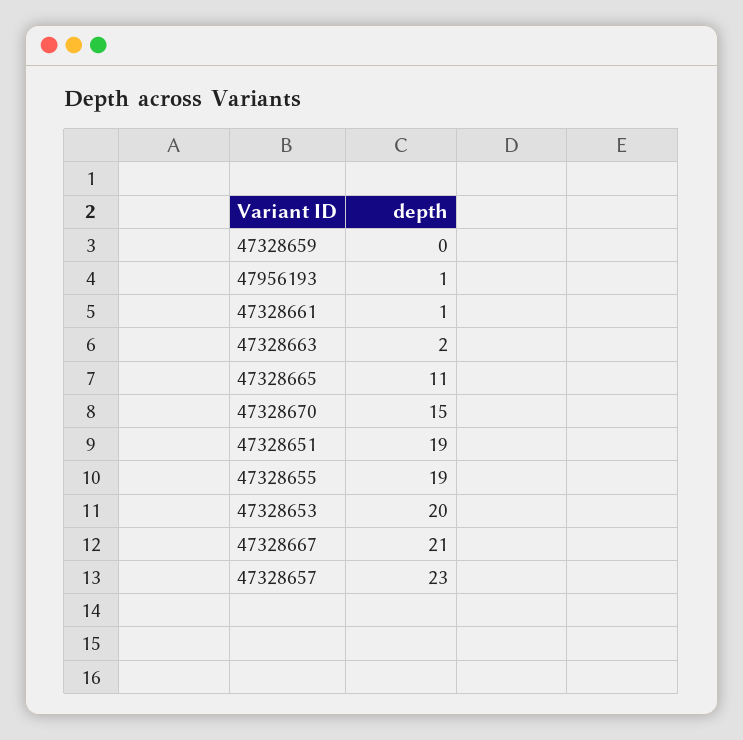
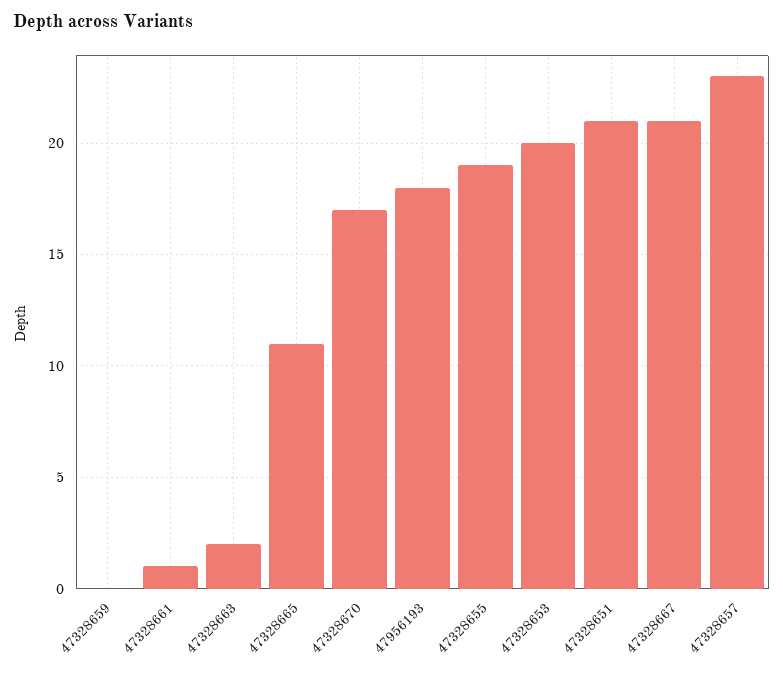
47956193: 1 -> 18
47328670: 15 -> 17
47328651: 19 -> 21

